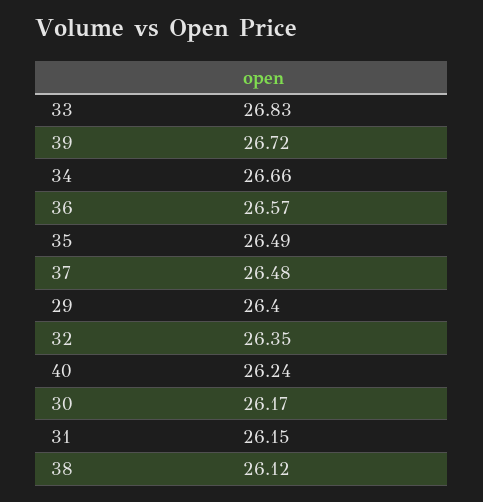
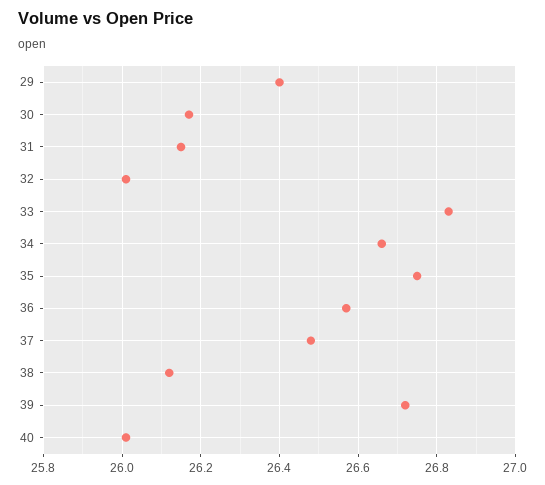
35: 26.49 -> 26.75
32: 26.35 -> 26
40: 26.24 -> 26

